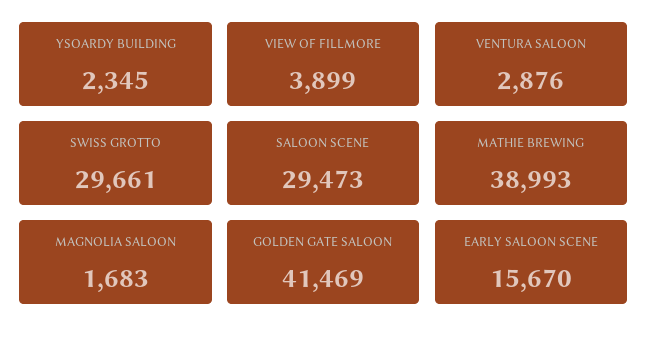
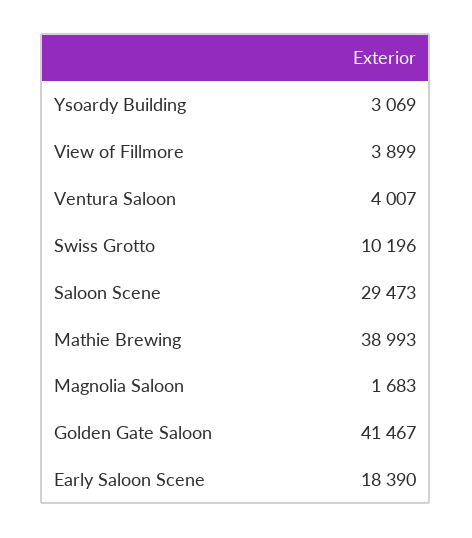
YSOARDY BUILDING: 2345 -> 3069
VENTURA SALOON: 2876 -> 4007
SWISS GROTTO: 29661 -> 10196
GOLDEN GATE SALOON: 41469 -> 41467
EARLY SALOON SCENE: 15670 -> 18390

